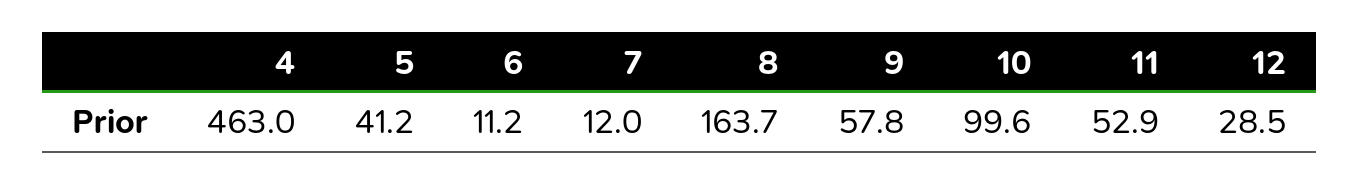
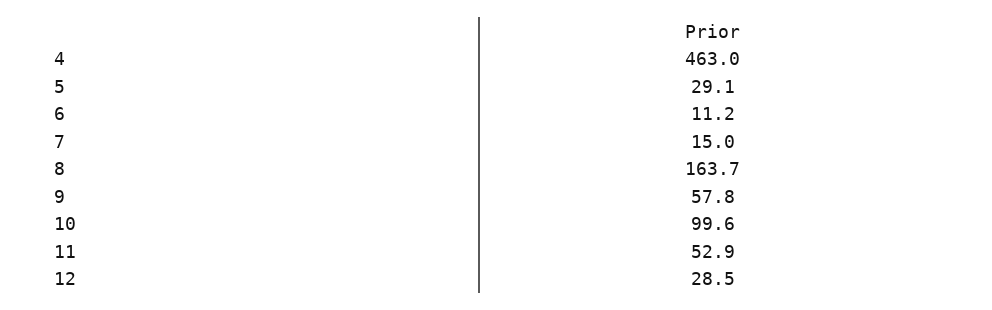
5: 41.2 -> 29.1
7: 12 -> 15

